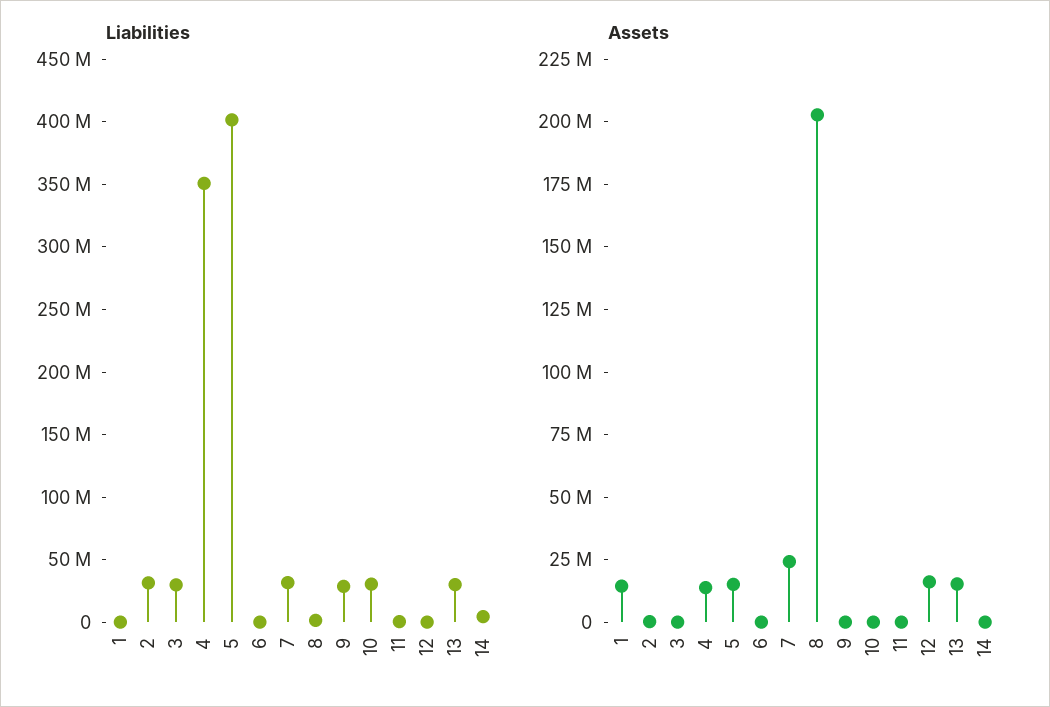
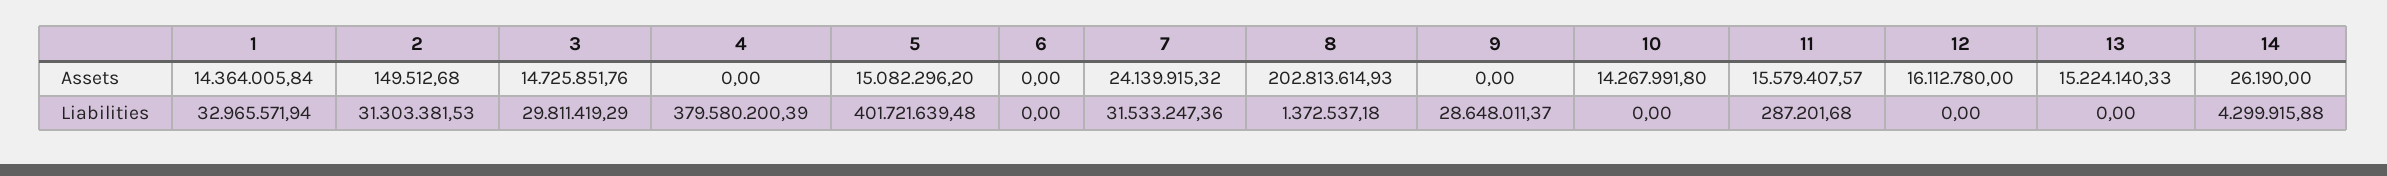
Liabilities, 1: 0 -> 32965571.94
Liabilities, 4: 350000000 -> 379580200.39
Liabilities, 10: 30000000 -> 0
Liabilities, 13: 30000000 -> 0
Assets, 3: 0 -> 14725851.76
Assets, 4: 15000000 -> 0
Assets, 10: 0 -> 14267991.8
Assets, 11: 0 -> 15579407.57

